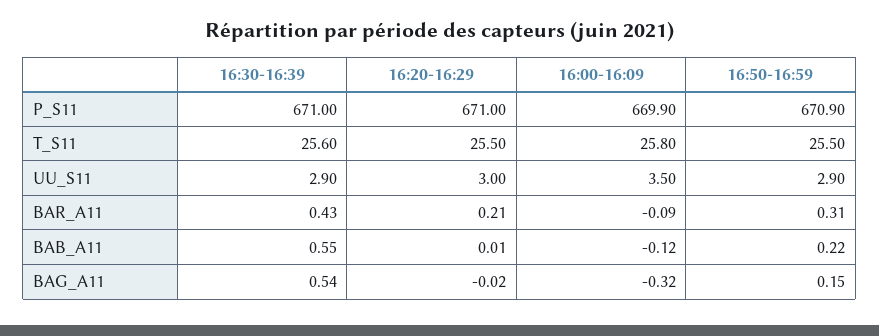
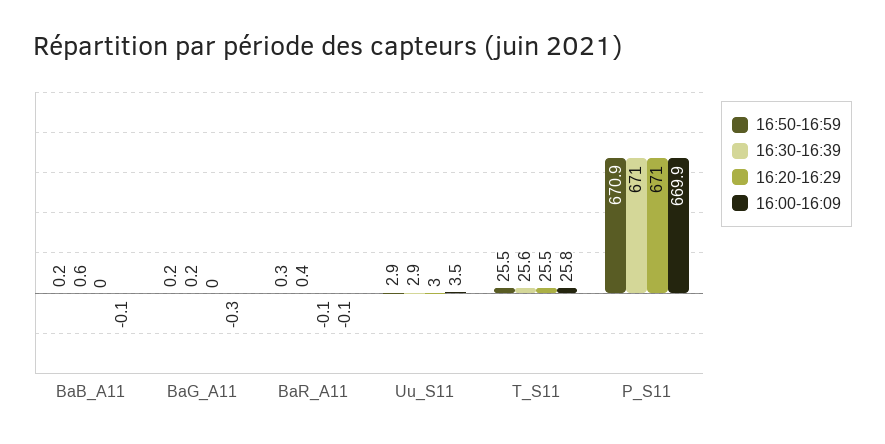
16:20-16:29, BAR_A11: 0.21 -> -0.1
16:30-16:39, BAG_A11: 0.54 -> 0.2

